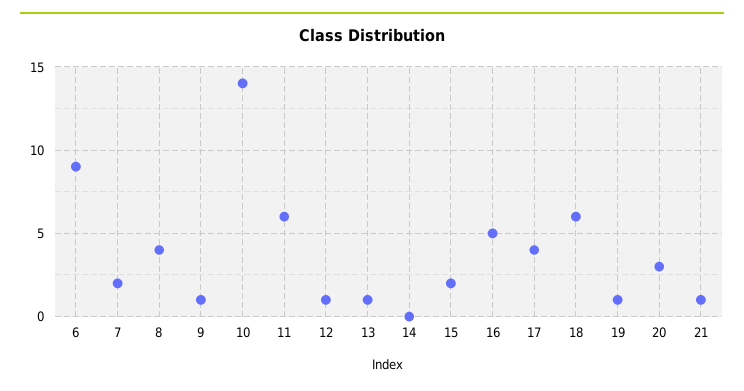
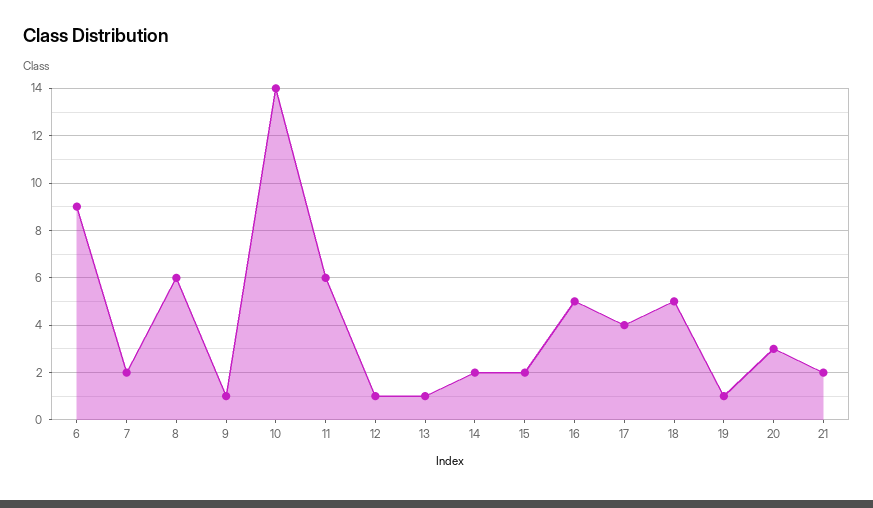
8: 4 -> 6
14: 0 -> 2
18: 6 -> 5
21: 1 -> 2

